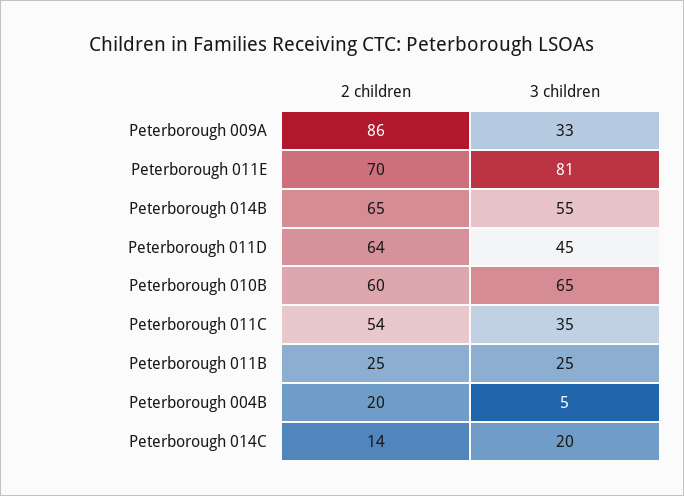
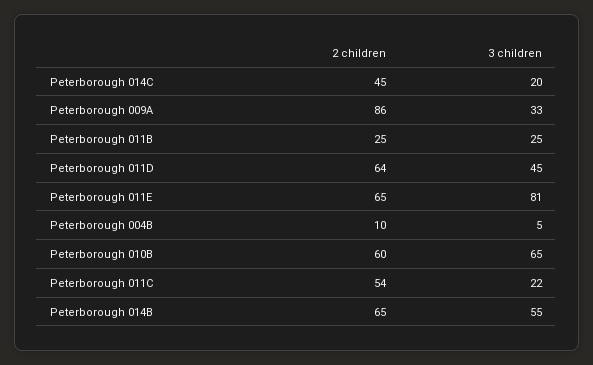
2 children, Peterborough 011E: 70 -> 65
3 children, Peterborough 011C: 35 -> 22
2 children, Peterborough 004B: 20 -> 10
2 children, Peterborough 014C: 14 -> 45

